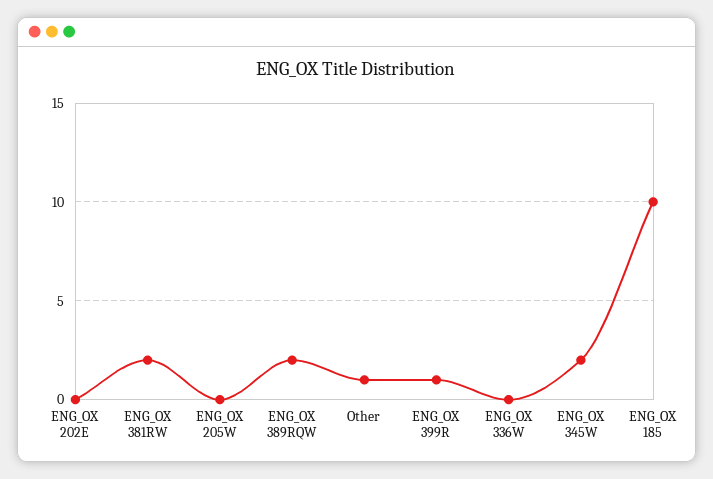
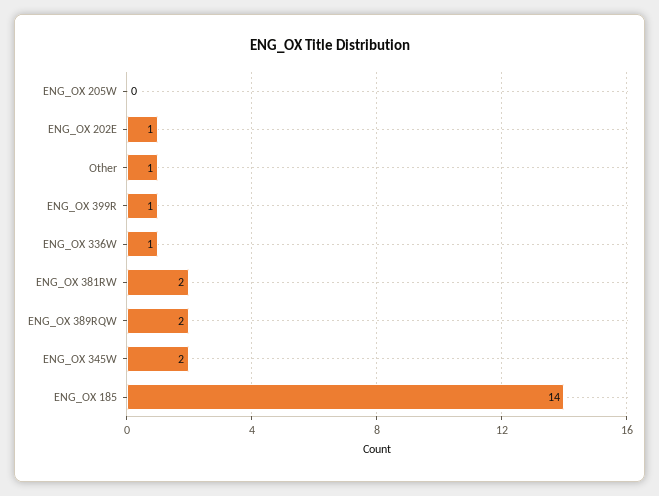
ENG_OX 202E: 0 -> 1
ENG_OX 336W: 0 -> 1
ENG_OX 185: 10 -> 14

